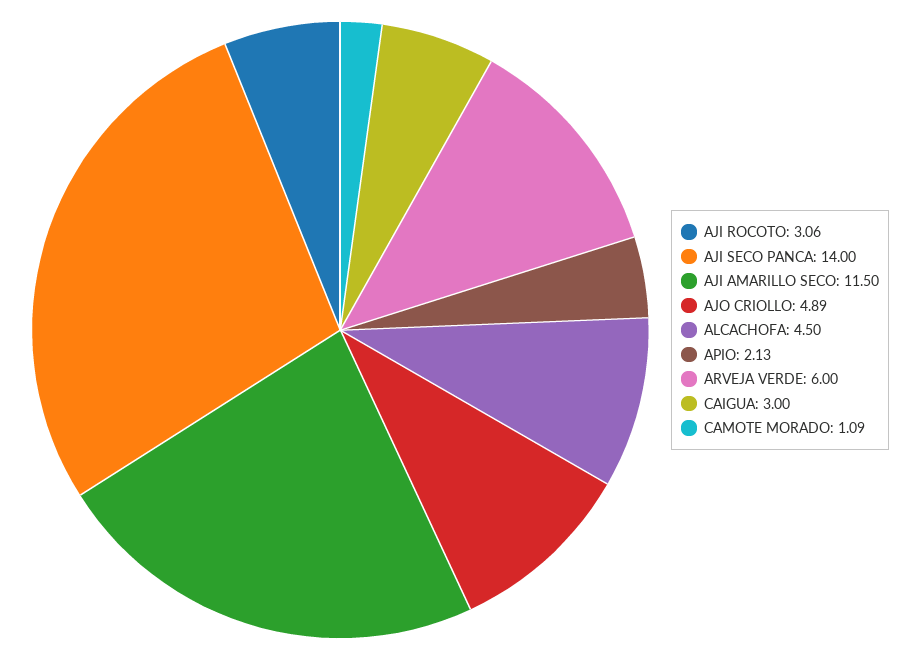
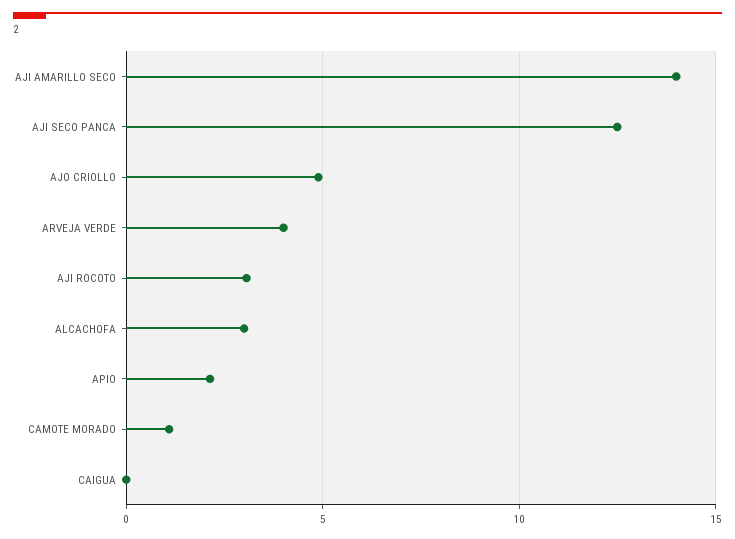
AJI SECO PANCA: 14 -> 12.5
AJI AMARILLO SECO: 11.5 -> 14
ALCACHOFA: 4.5 -> 3
ARVEJA VERDE: 6 -> 4
CAIGUA: 3 -> 0

